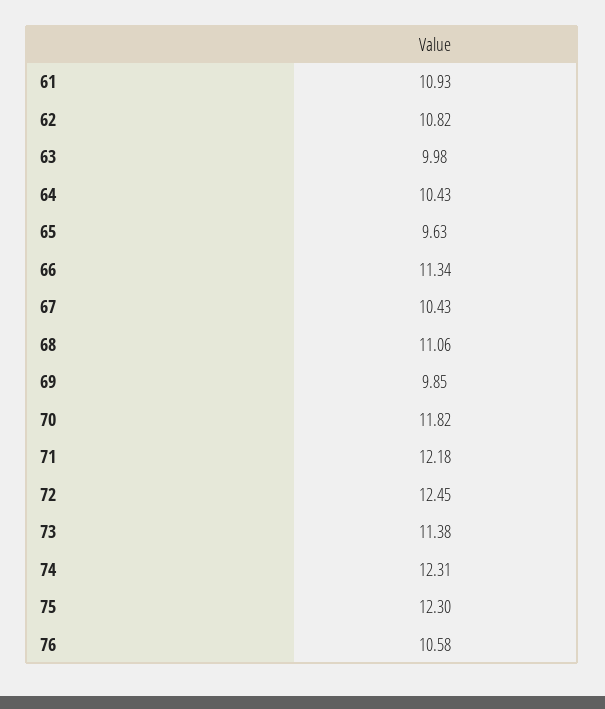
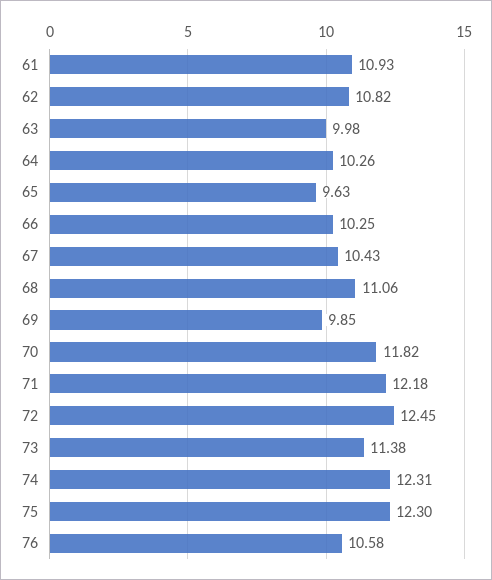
64: 10.43 -> 10.26
66: 11.34 -> 10.25

